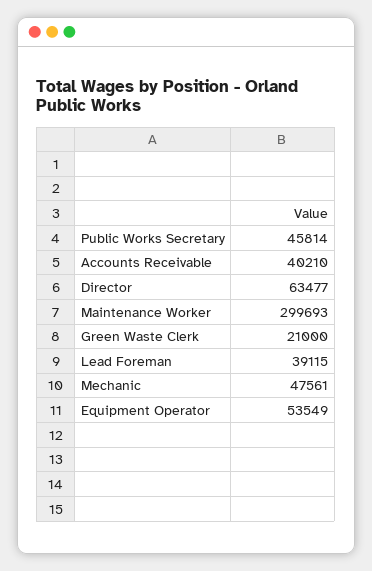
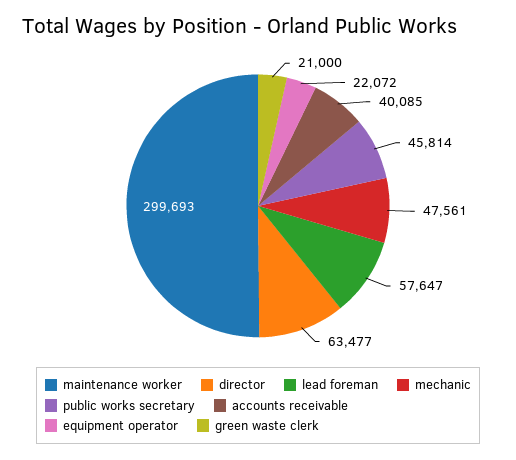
Accounts Receivable: 40210 -> 40085
Lead Foreman: 39115 -> 57647
Equipment Operator: 53549 -> 22072

